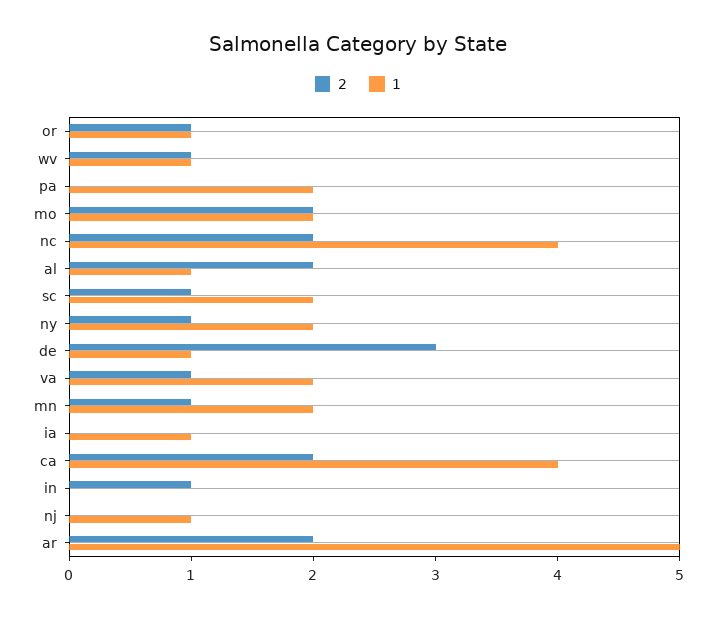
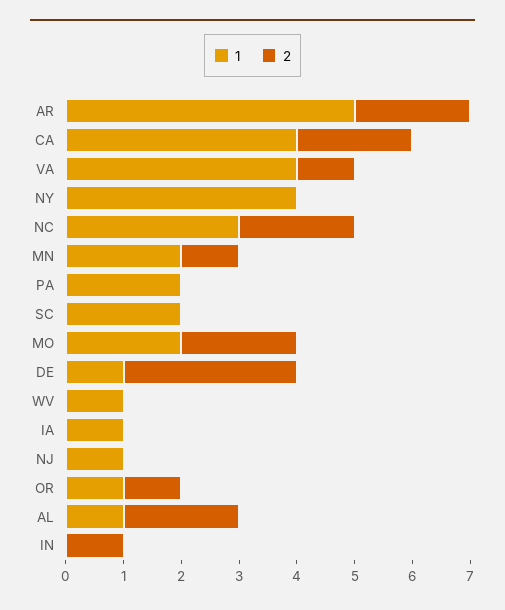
2, wv: 1 -> 0
1, nc: 4 -> 3
2, sc: 1 -> 0
2, ny: 1 -> 0
1, ny: 2 -> 4
1, va: 2 -> 4

